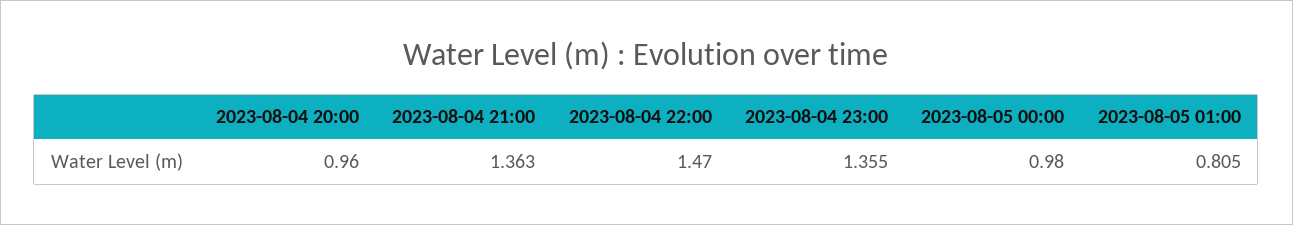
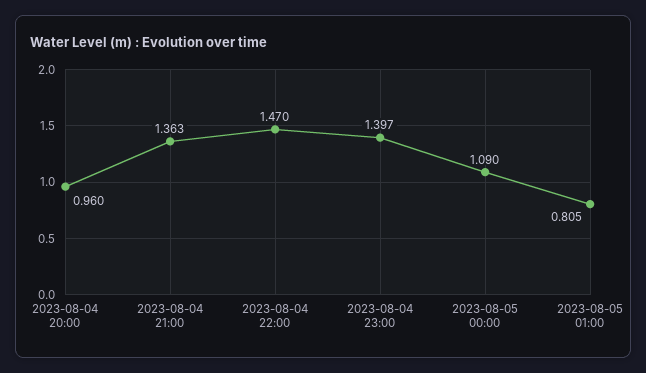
2023-08-04 23:00: 1.355 -> 1.397
2023-08-05 00:00: 0.98 -> 1.09

